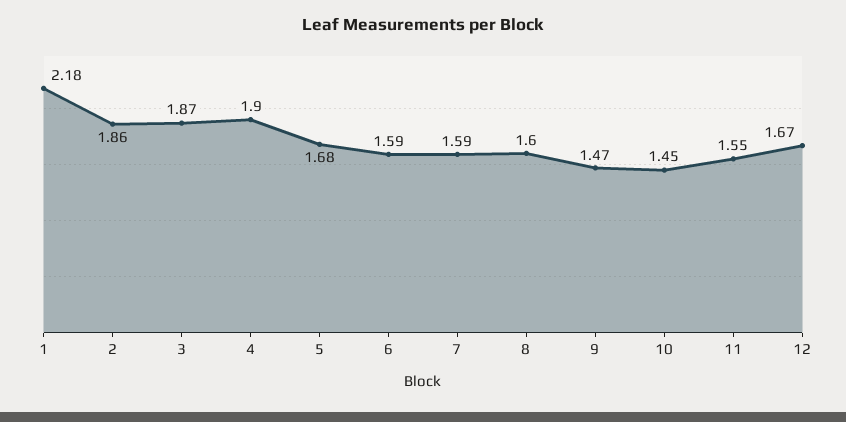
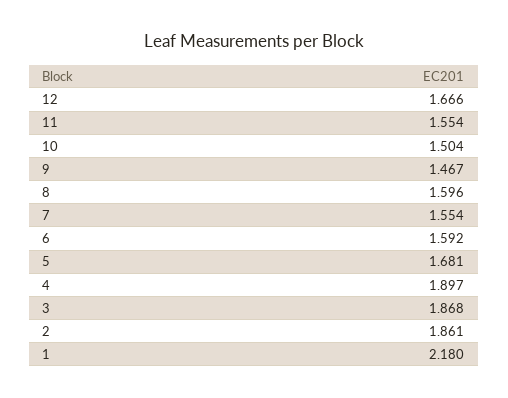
7: 1.59 -> 1.554
10: 1.45 -> 1.504

